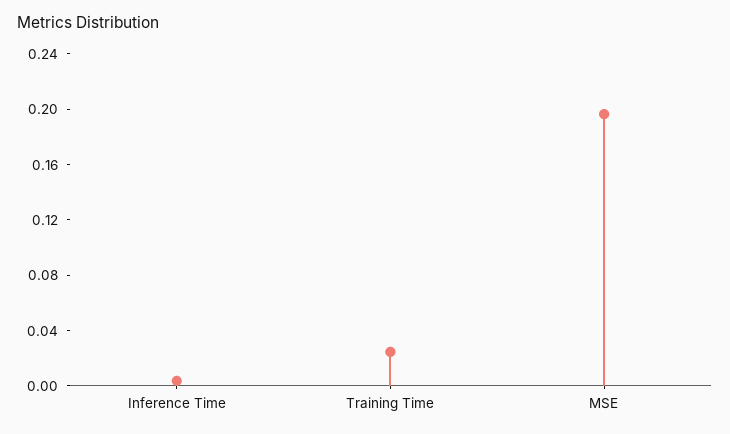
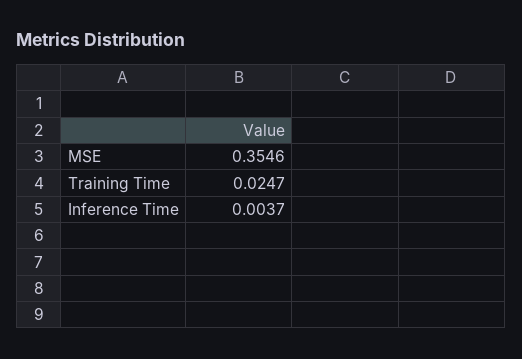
MSE: 0.2 -> 0.3546

